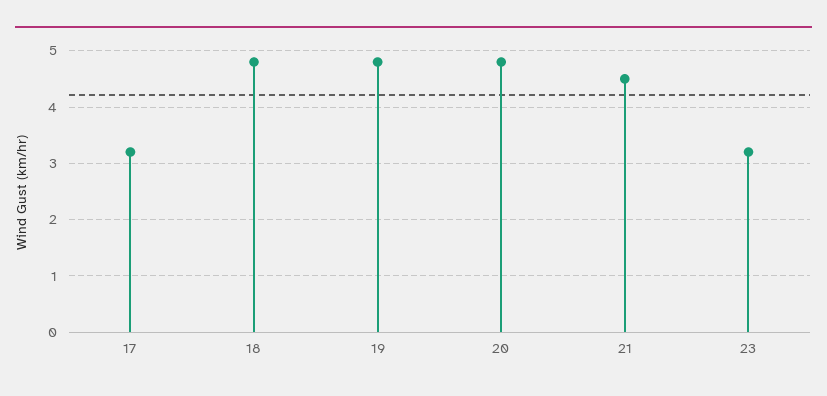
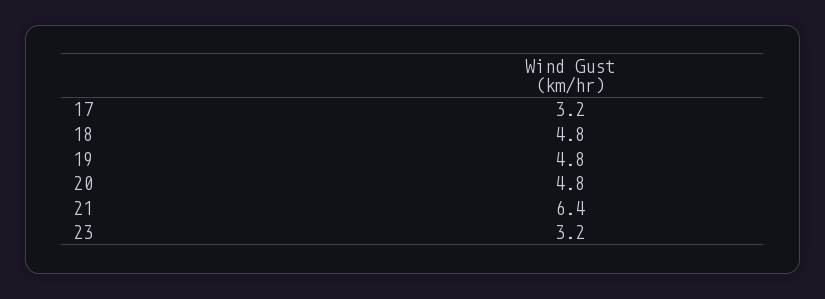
21: 4.5 -> 6.4

